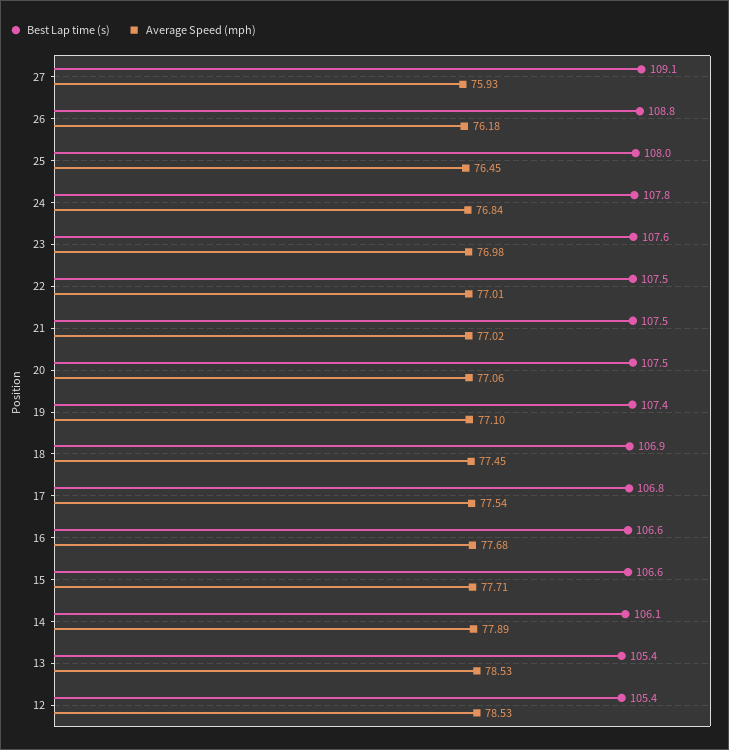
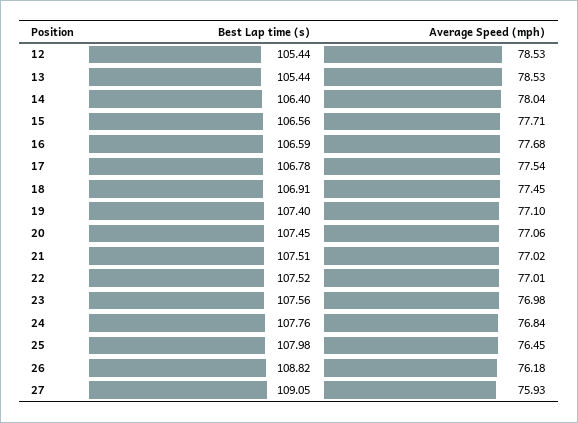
Best Lap time (s), 14: 106.1 -> 106.4
Average Speed (mph), 14: 77.89 -> 78.04

